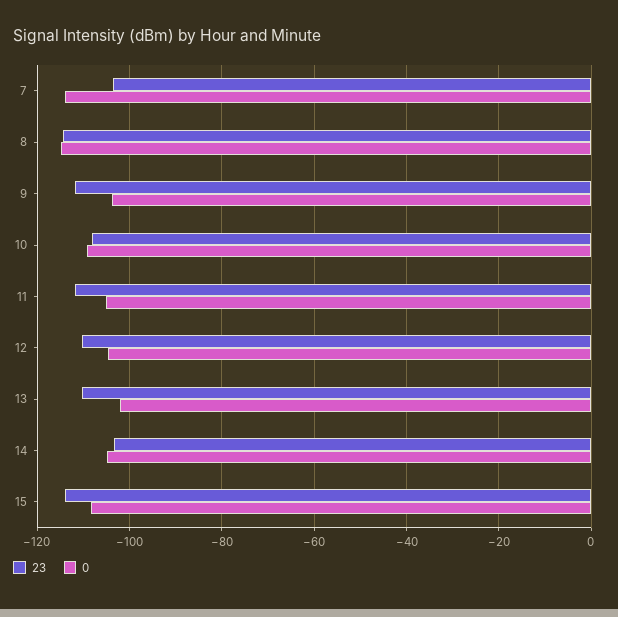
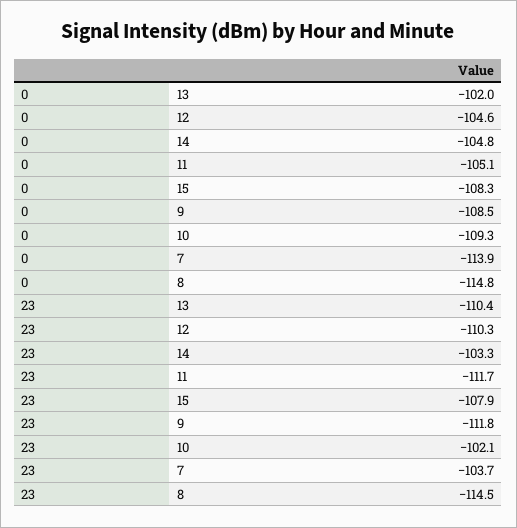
0, 9: -104 -> -108.5
23, 10: -108 -> -102.1
23, 15: -114 -> -107.9

